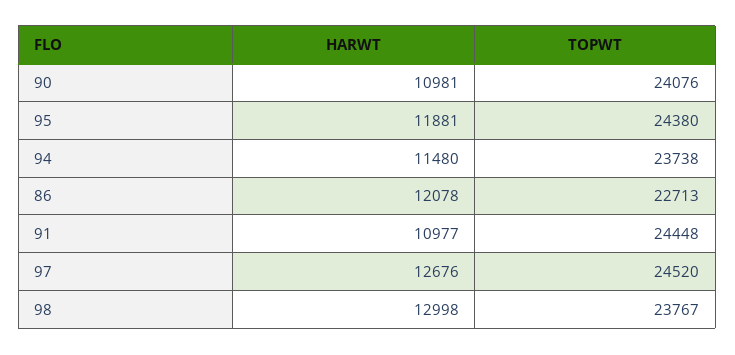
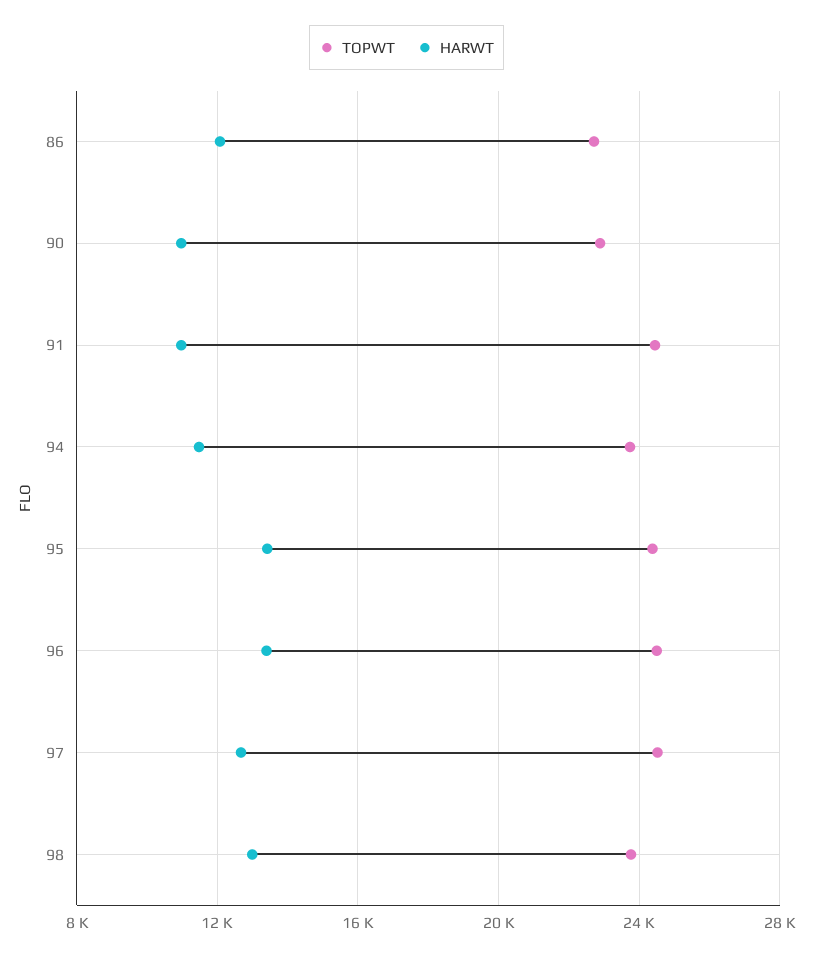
TOPWT, 90: 24076 -> 23000
HARWT, 95: 11881 -> 13500
TOPWT, 96: none -> 24500
HARWT, 96: none -> 13500

